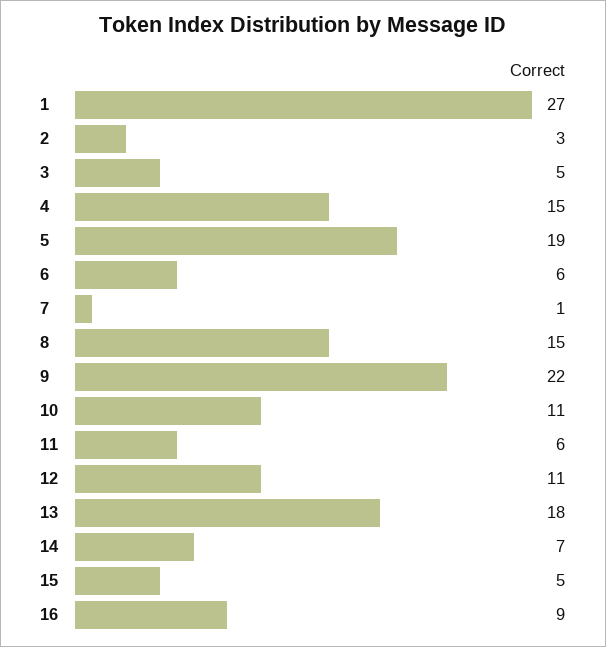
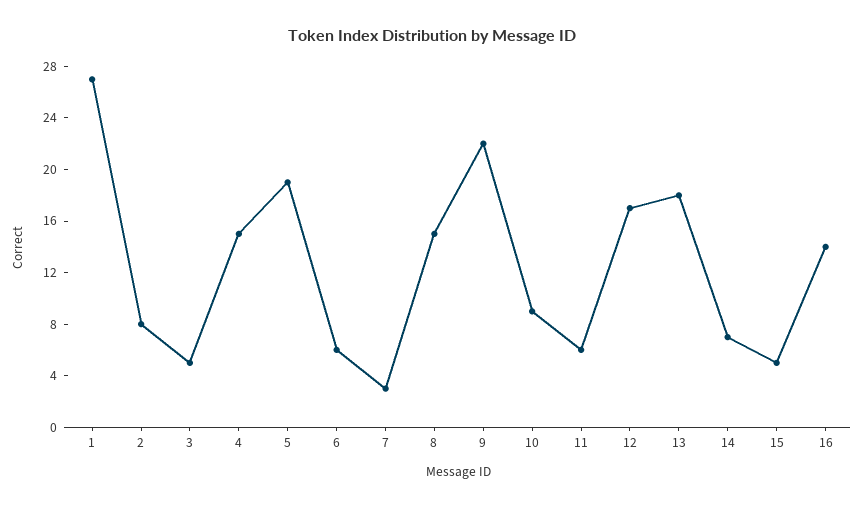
2: 3 -> 8
7: 1 -> 3
10: 11 -> 9
12: 11 -> 17
16: 9 -> 14

